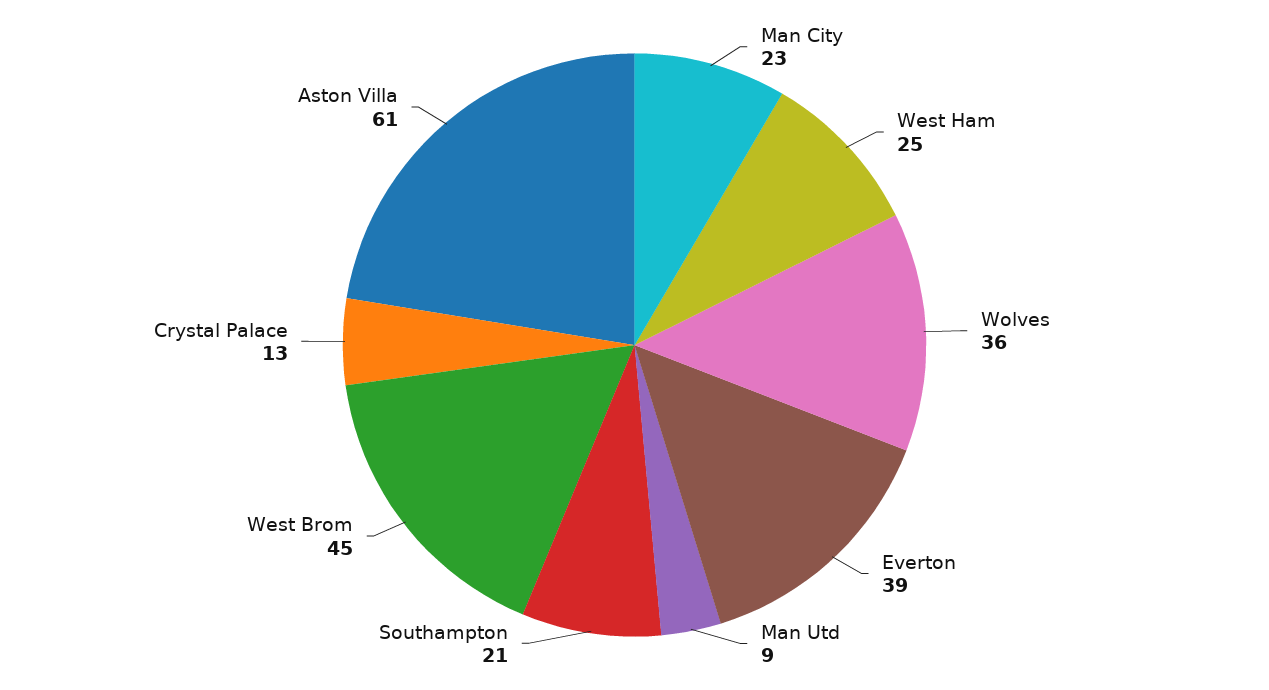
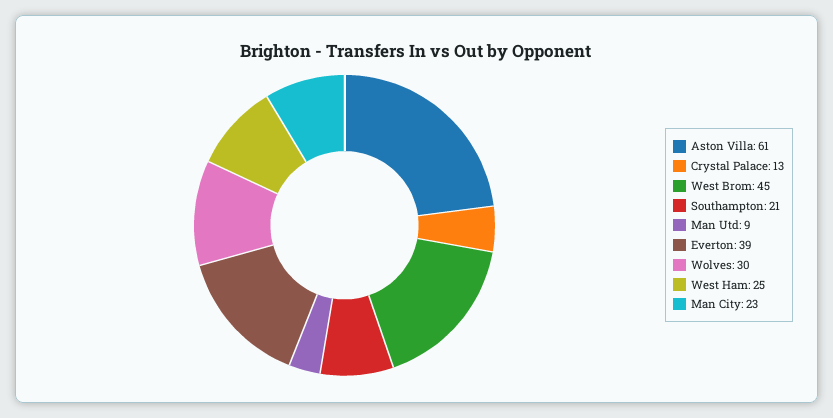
Wolves: 36 -> 30

